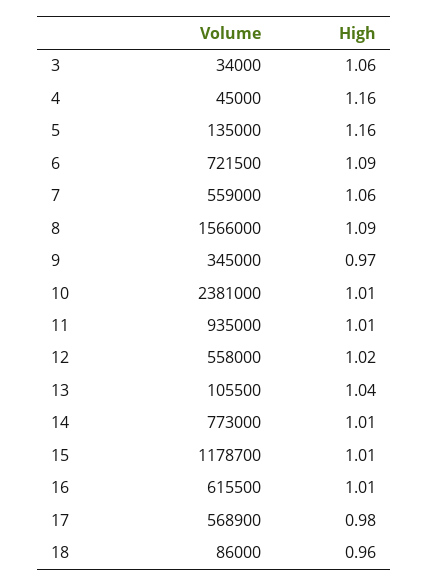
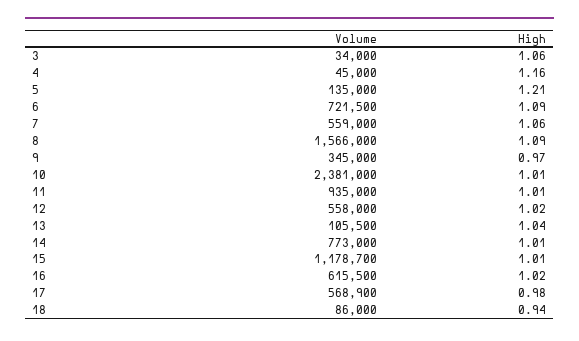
High, 5: 1.16 -> 1.21
High, 16: 1.01 -> 1.02
High, 18: 0.96 -> 0.94

